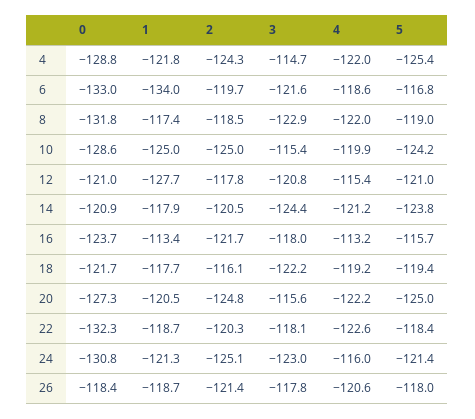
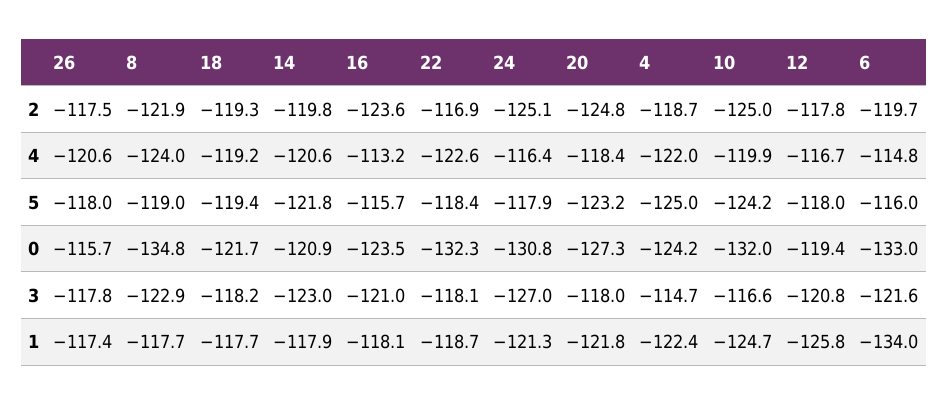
0, 4: -128.8 -> -124.2
1, 4: -121.8 -> -122.4
2, 4: -124.3 -> -118.7
5, 4: -125.4 -> -125
4, 6: -118.6 -> -114.8
5, 6: -116.8 -> -116
0, 8: -131.8 -> -134.8
1, 8: -117.4 -> -117.7
2, 8: -118.5 -> -121.9
4, 8: -122 -> -124
0, 10: -128.6 -> -132
1, 10: -125 -> -124.7
3, 10: -115.4 -> -116.6
0, 12: -121 -> -119.4
1, 12: -127.7 -> -125.8
4, 12: -115.4 -> -116.7
5, 12: -121 -> -118
2, 14: -120.5 -> -119.8
3, 14: -124.4 -> -123
4, 14: -121.2 -> -120.6
5, 14: -123.8 -> -121.8
0, 16: -123.7 -> -123.5
1, 16: -113.4 -> -118.1
2, 16: -121.7 -> -123.6
3, 16: -118 -> -121
2, 18: -116.1 -> -119.3
3, 18: -122.2 -> -118.2
1, 20: -120.5 -> -121.8
3, 20: -115.6 -> -118
4, 20: -122.2 -> -118.4
5, 20: -125 -> -123.2
2, 22: -120.3 -> -116.9
3, 24: -123 -> -127
4, 24: -116 -> -116.4
5, 24: -121.4 -> -117.9
0, 26: -118.4 -> -115.7
1, 26: -118.7 -> -117.4
2, 26: -121.4 -> -117.5

